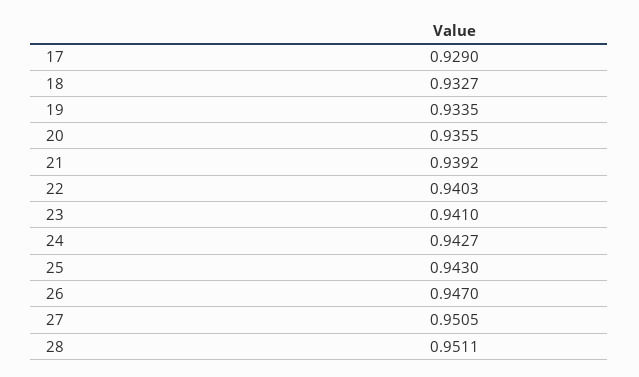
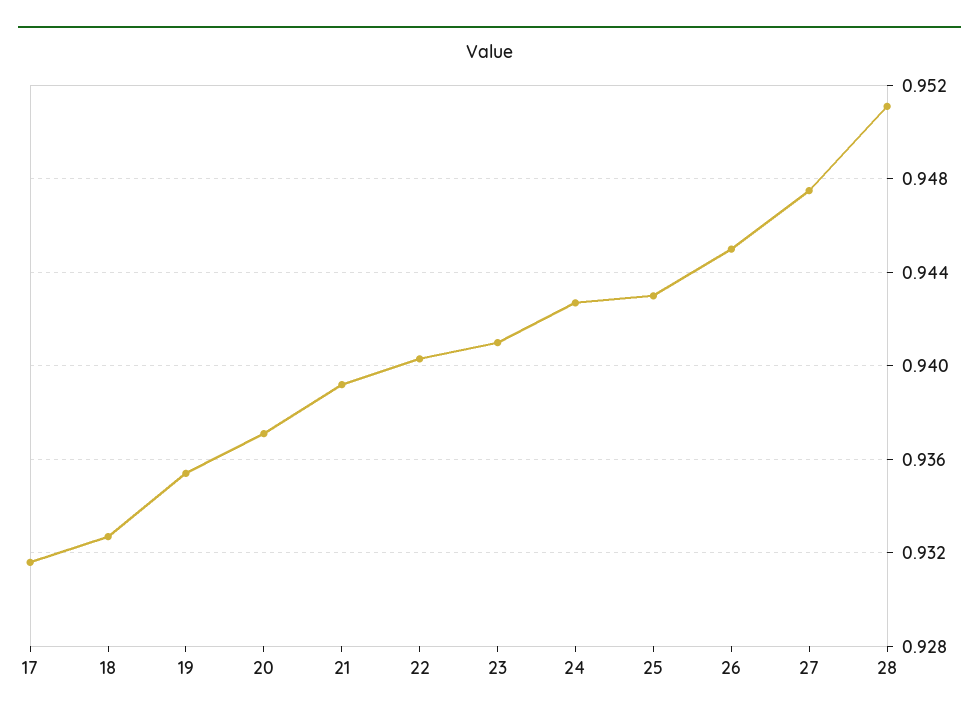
17: 0.929 -> 0.9315
19: 0.9335 -> 0.9355
20: 0.9355 -> 0.937
26: 0.947 -> 0.945
27: 0.9505 -> 0.9475

